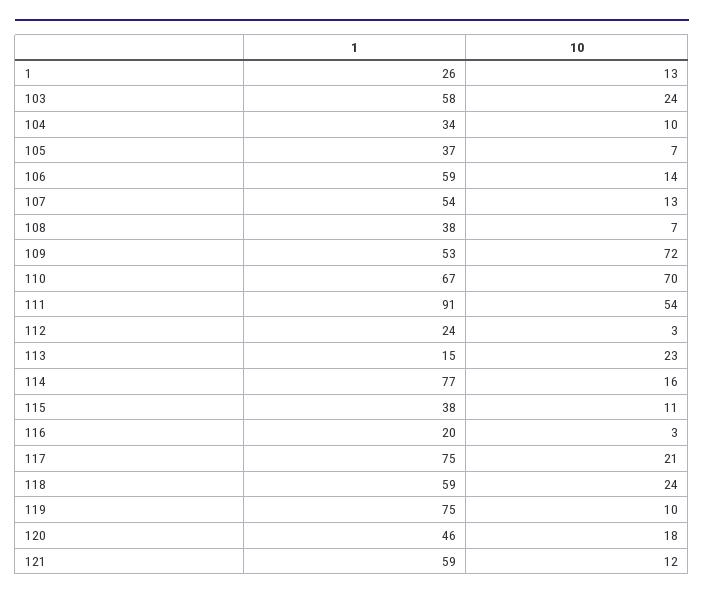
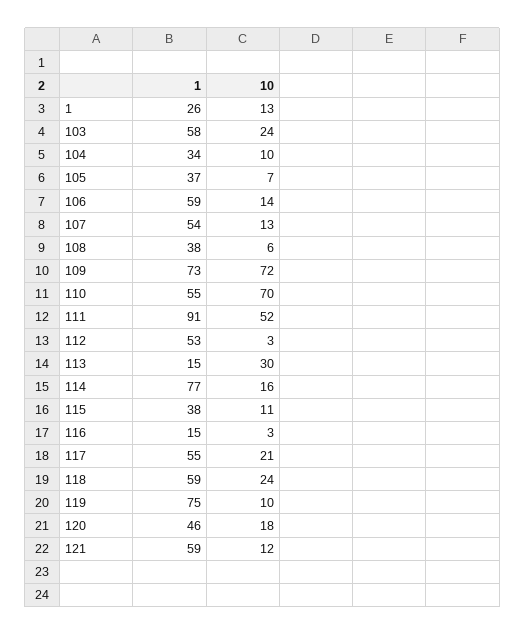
10, 108: 7 -> 6
1, 109: 53 -> 73
1, 110: 67 -> 55
10, 111: 54 -> 52
1, 112: 24 -> 53
10, 113: 23 -> 30
1, 116: 20 -> 15
1, 117: 75 -> 55

